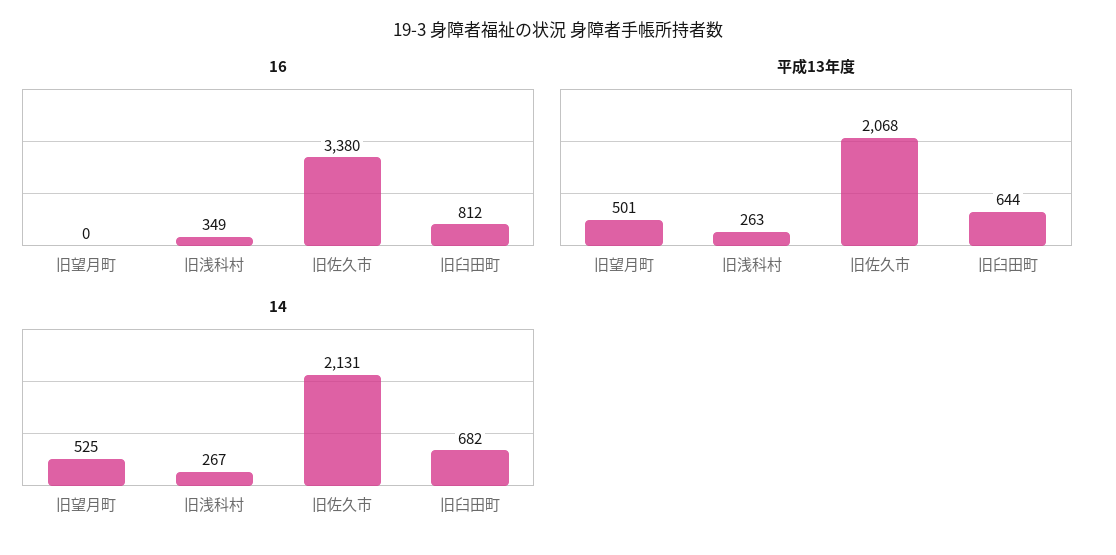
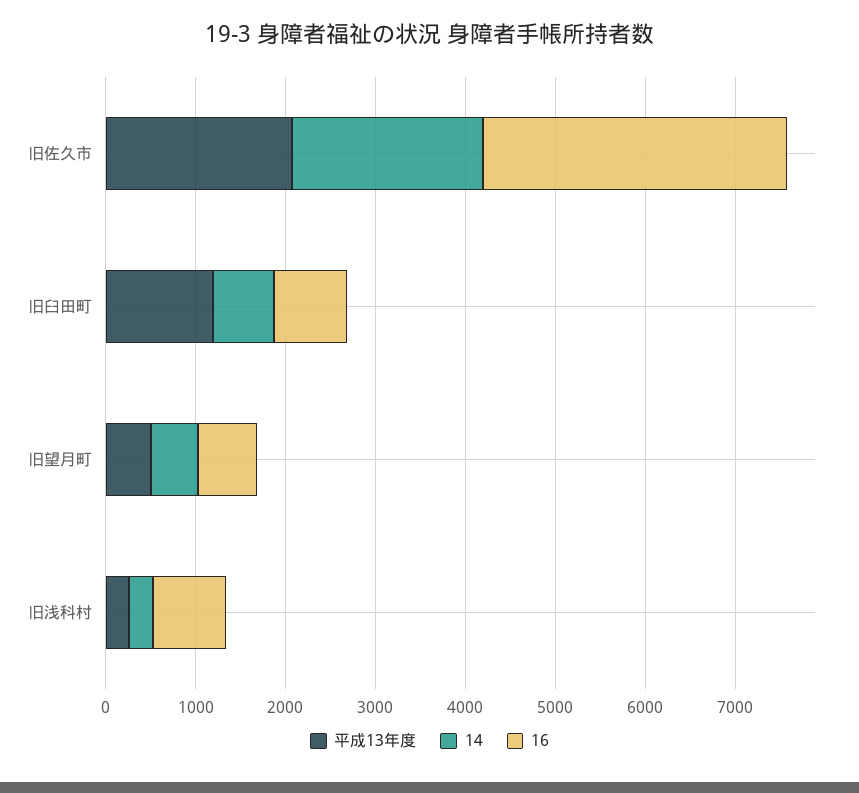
16, 旧望月町: 0 -> 600
16, 旧浅科村: 349 -> 800
平成13年度, 旧臼田町: 644 -> 1200

